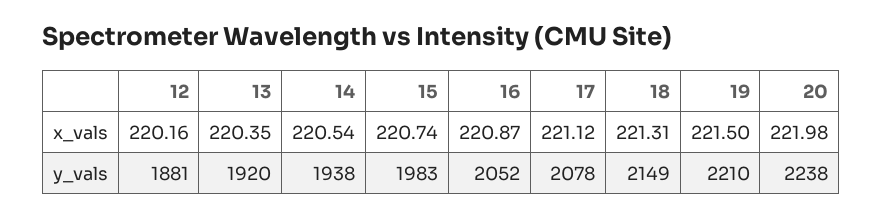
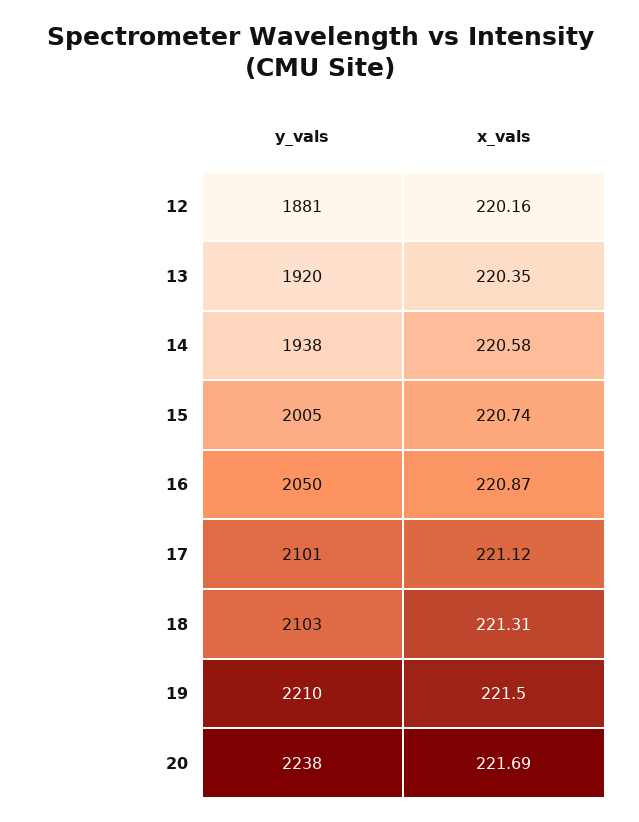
14, x_vals: 220.54 -> 220.58
20, x_vals: 221.98 -> 221.69
15, y_vals: 1983 -> 2005
16, y_vals: 2052 -> 2050
17, y_vals: 2078 -> 2101
18, y_vals: 2149 -> 2103

